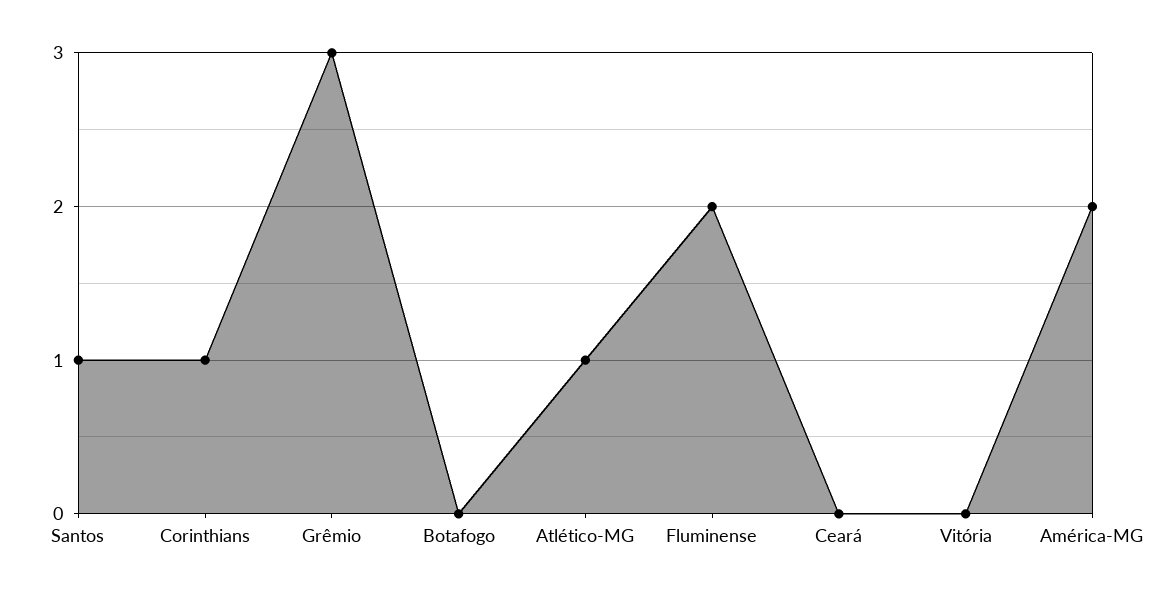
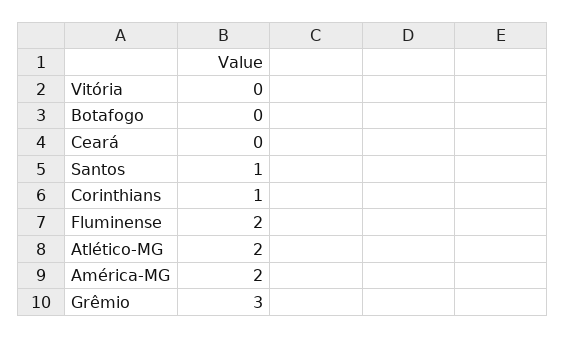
Atlético-MG: 1 -> 2

